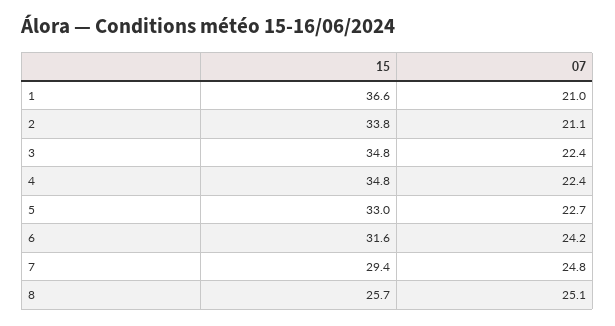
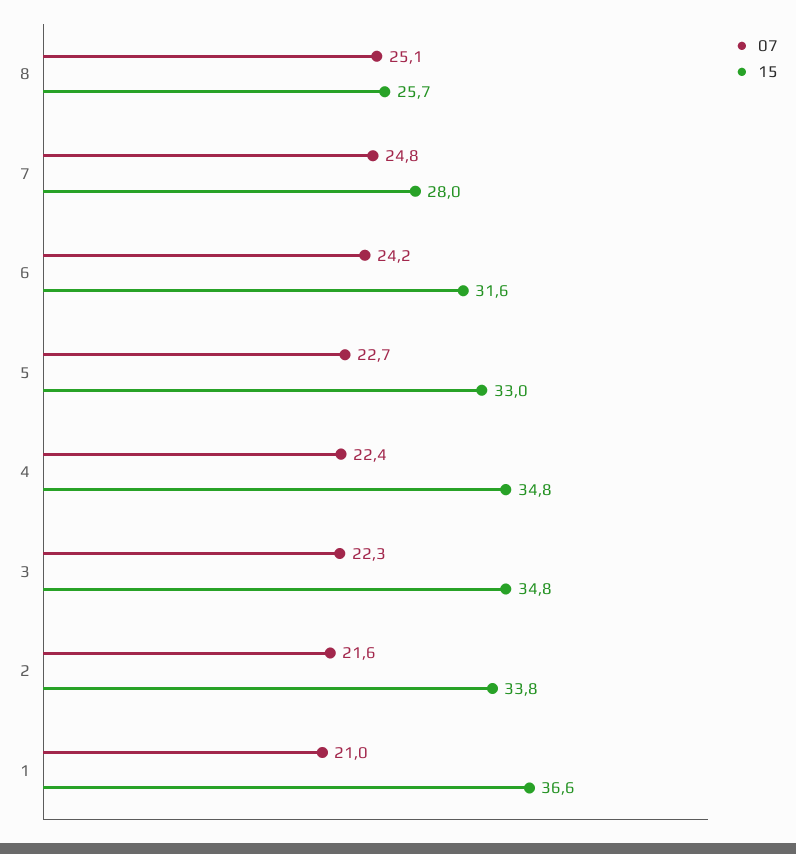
07, 2: 21.1 -> 21.6
07, 3: 22.4 -> 22.3
15, 7: 29.4 -> 28

